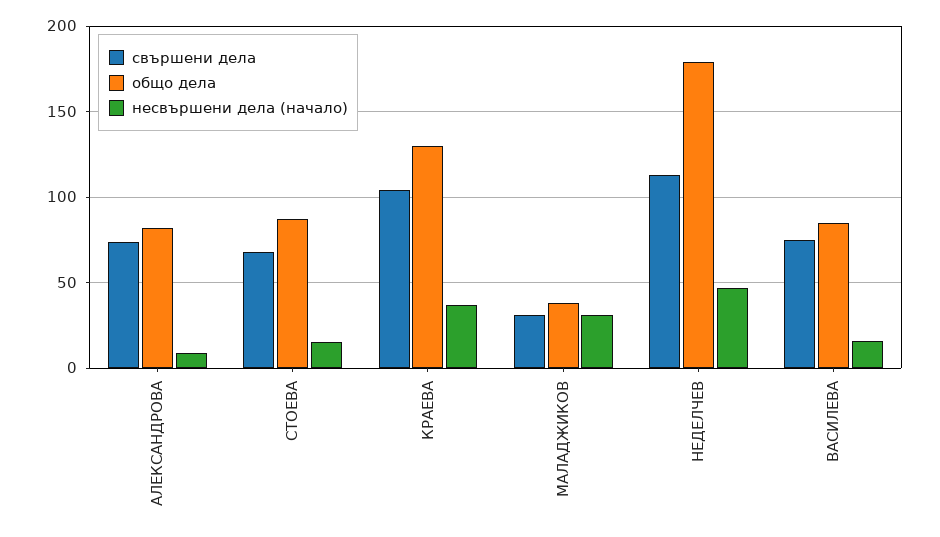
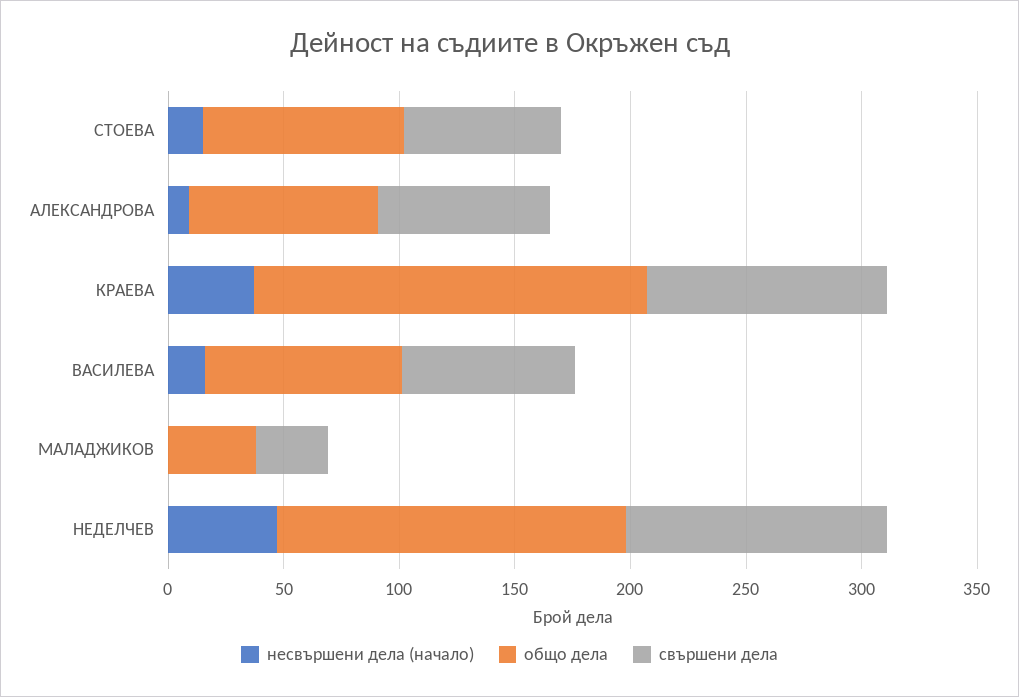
общо дела, КРАЕВА: 130 -> 170
несвършени дела (начало), МАЛАДЖИКОВ: 30 -> 0
общо дела, НЕДЕЛЧЕВ: 180 -> 150

